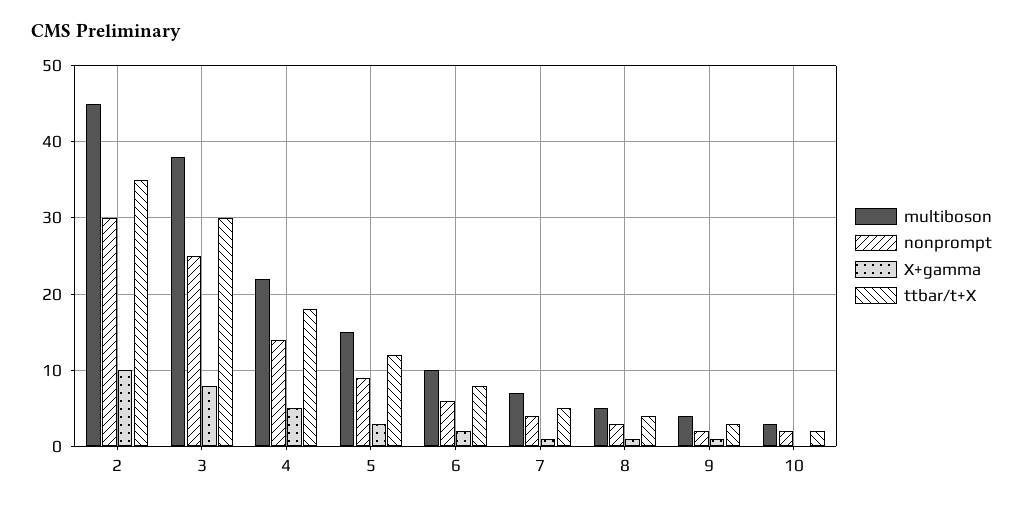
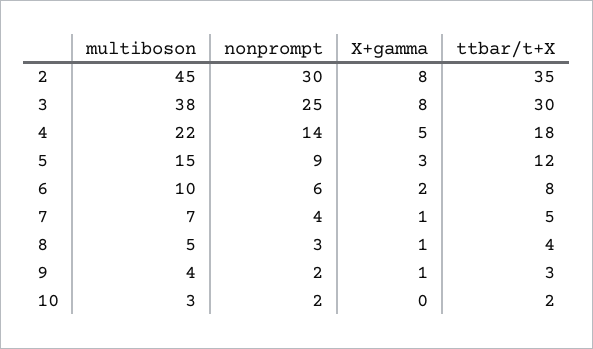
X+gamma, 2: 10 -> 8

